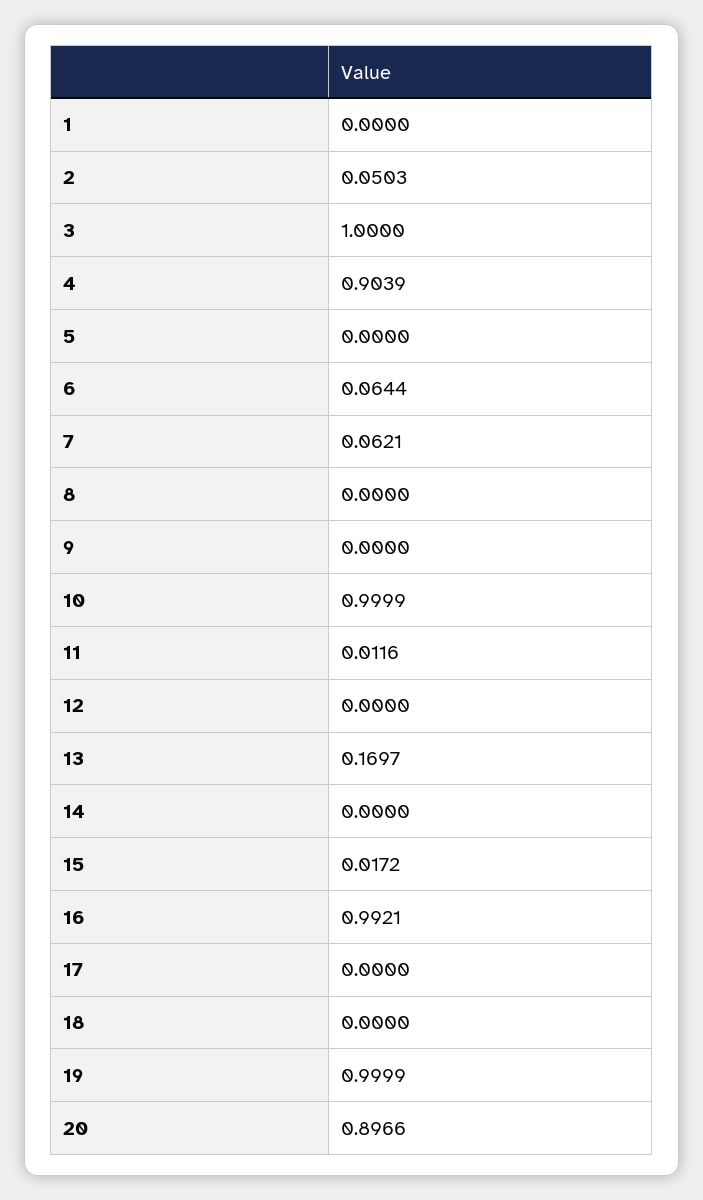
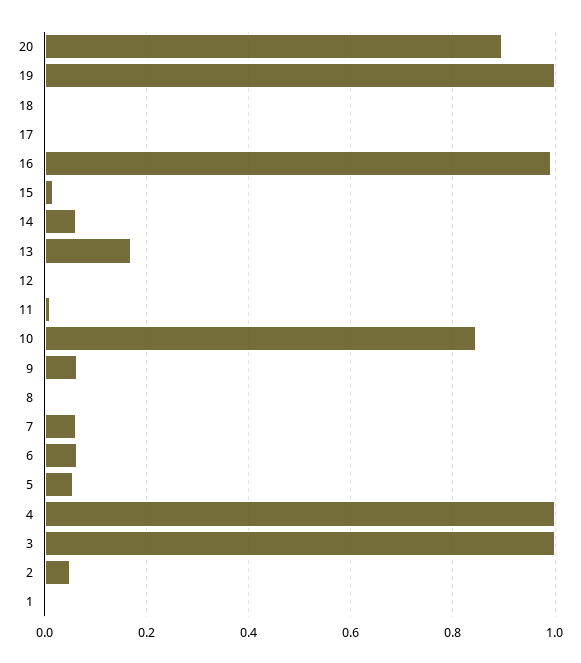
4: 0.9039 -> 1
5: 0 -> 0.06
9: 0 -> 0.06
10: 0.9999 -> 0.84
14: 0 -> 0.06

